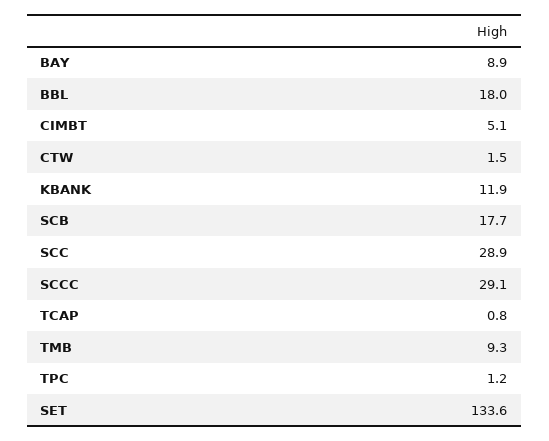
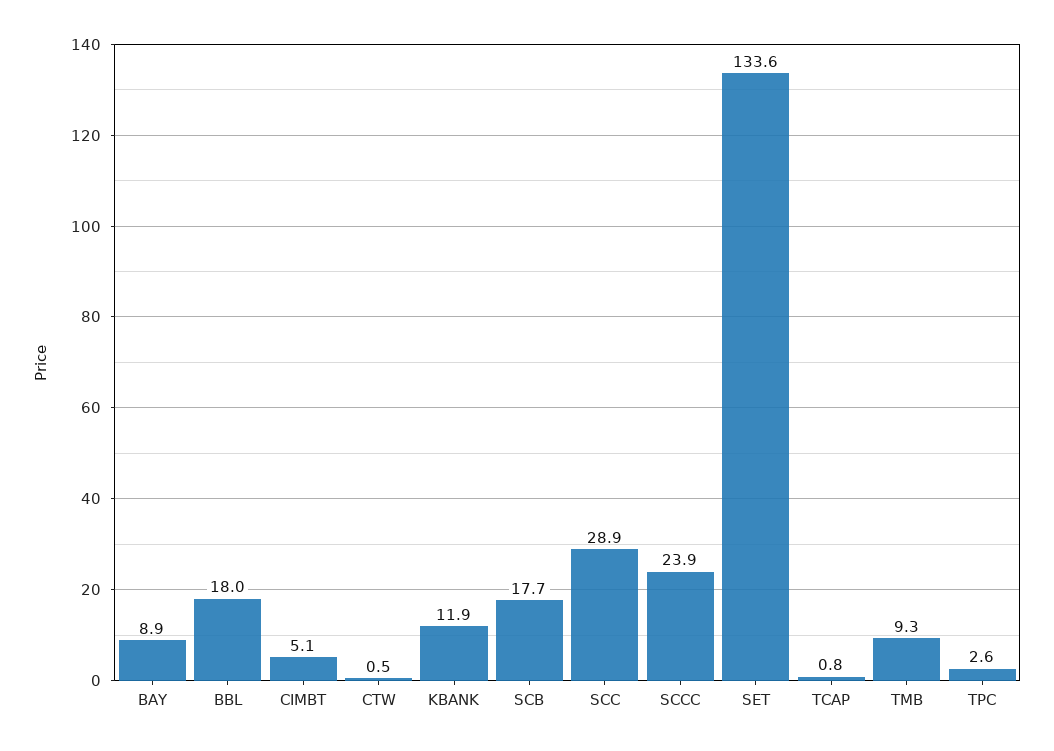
CTW: 1.5 -> 0.5
SCCC: 29.1 -> 23.9
TPC: 1.2 -> 2.6

